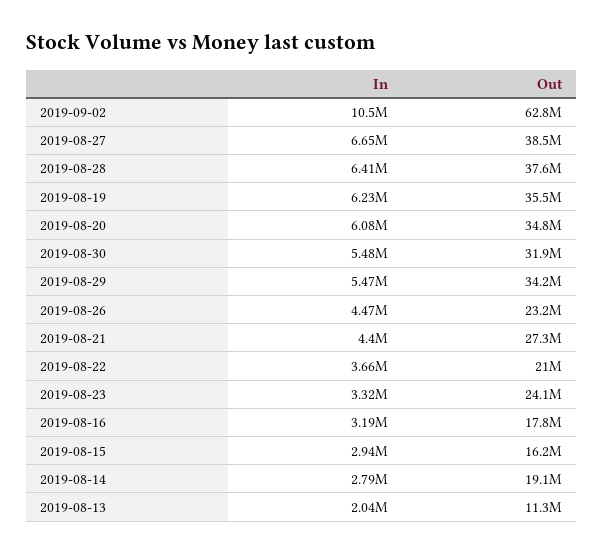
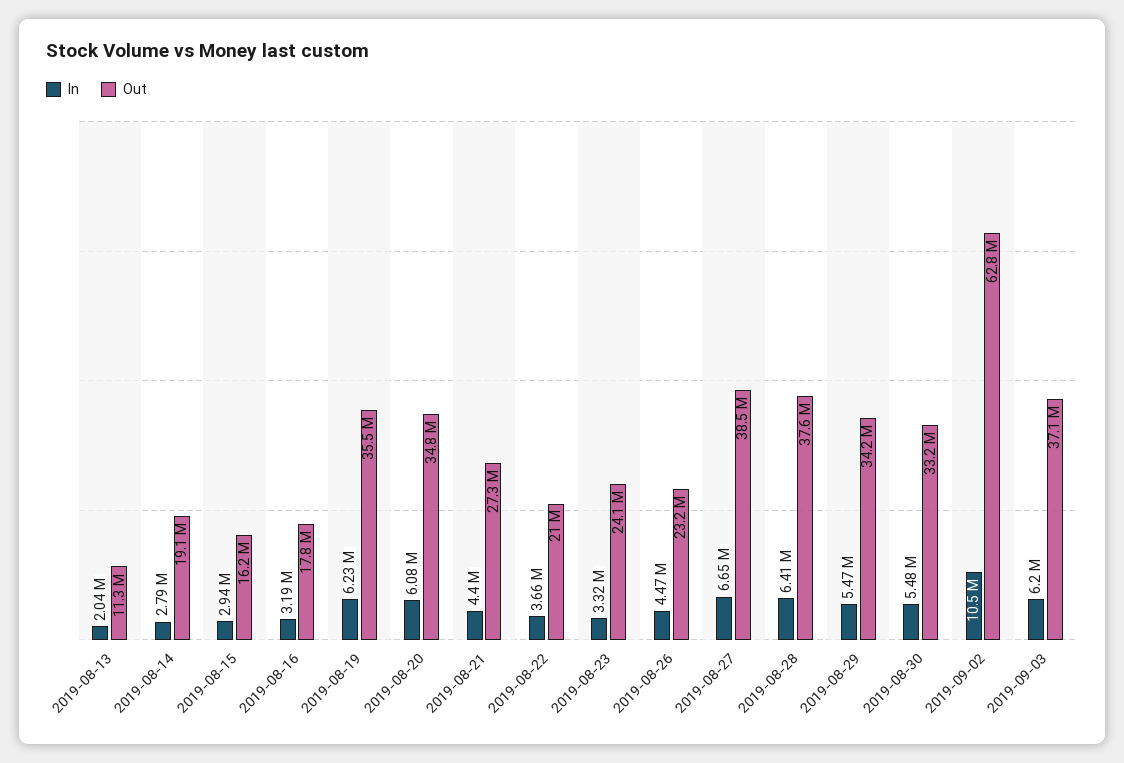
Out, 2019-08-30: 31900000 -> 33200000
In, 2019-09-03: none -> 6200000
Out, 2019-09-03: none -> 37100000

